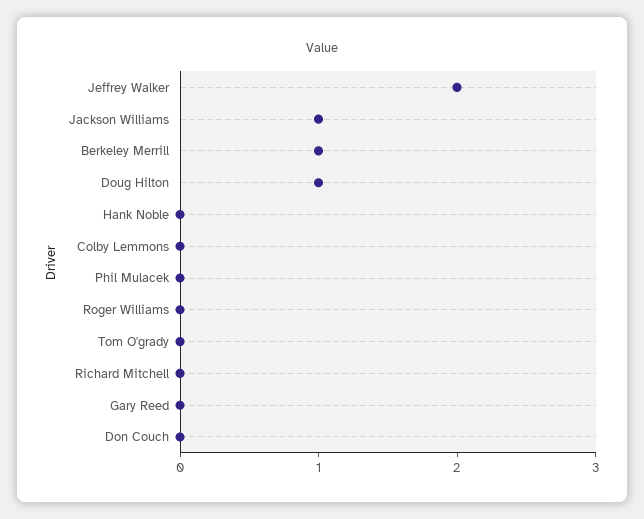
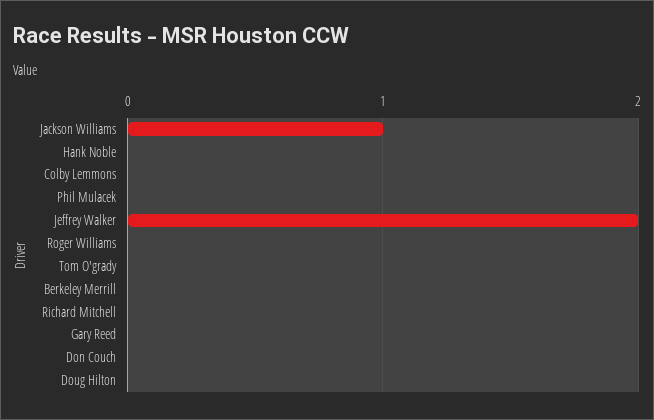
Berkeley Merrill: 1 -> 0
Doug Hilton: 1 -> 0

